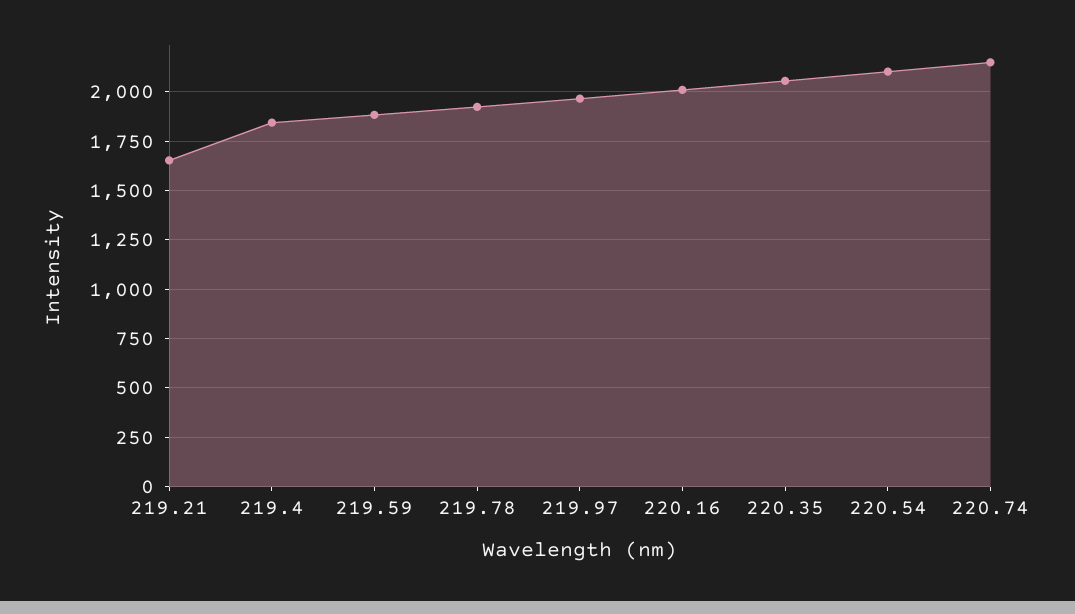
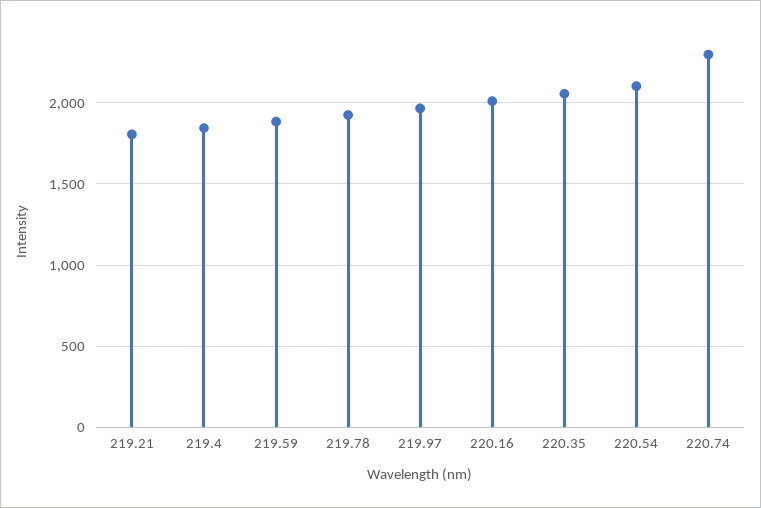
219.21: 1650 -> 1800
220.74: 2150 -> 2300

